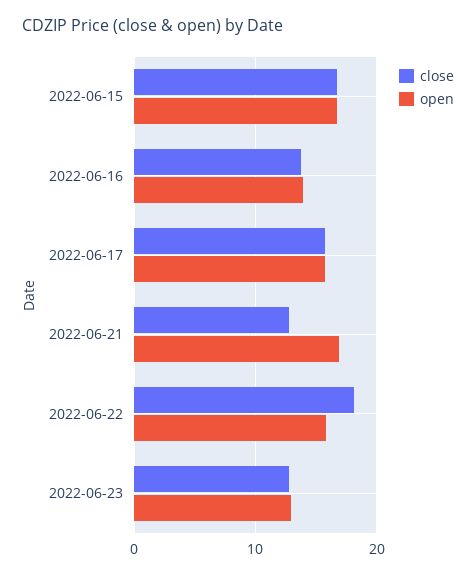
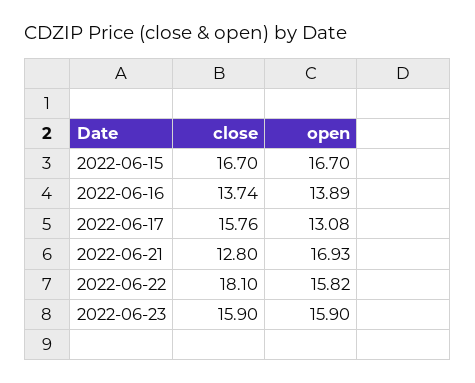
open, 2022-06-17: 16 -> 13.08
close, 2022-06-23: 13 -> 15.9
open, 2022-06-23: 13 -> 15.9

